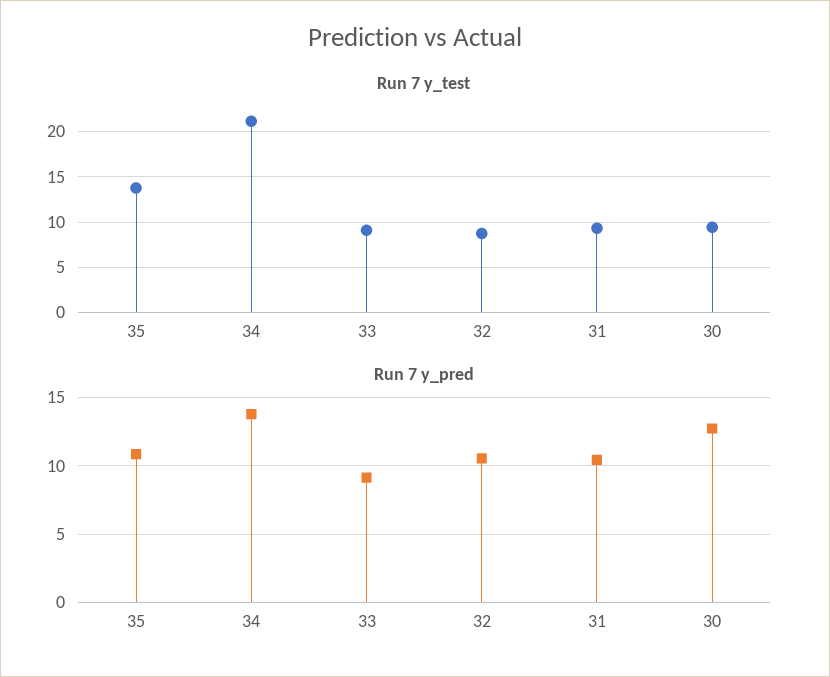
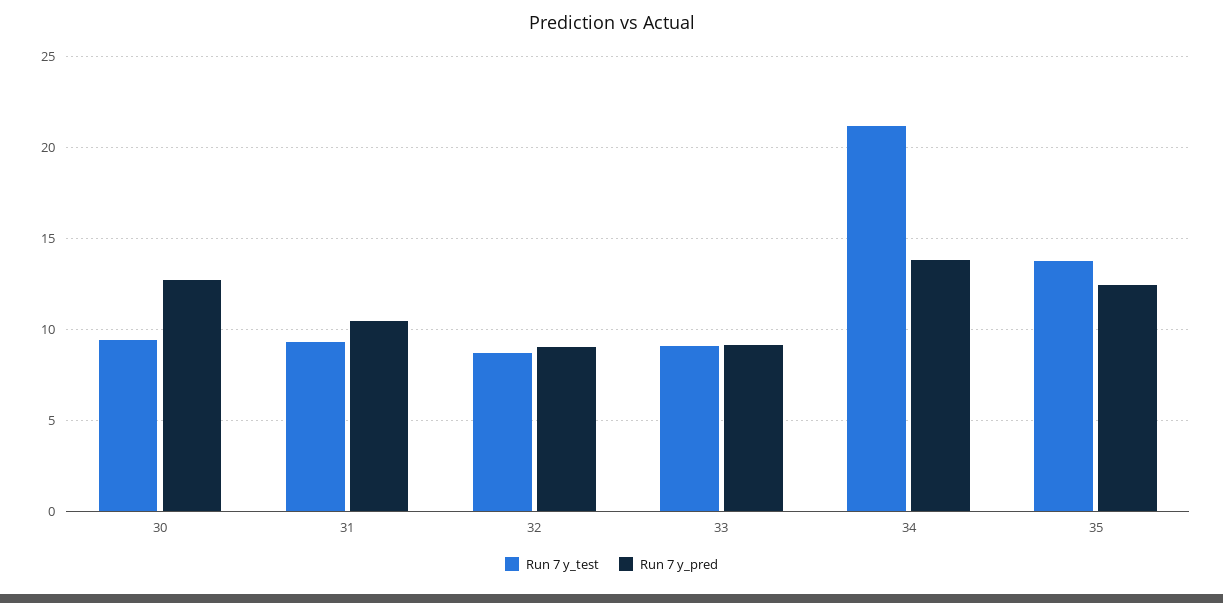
Run 7 y_pred, 35: 11 -> 12.5
Run 7 y_pred, 32: 10.5 -> 9

